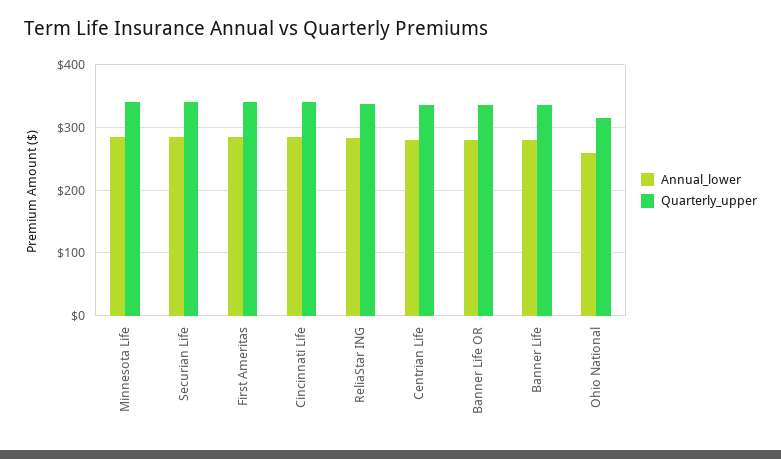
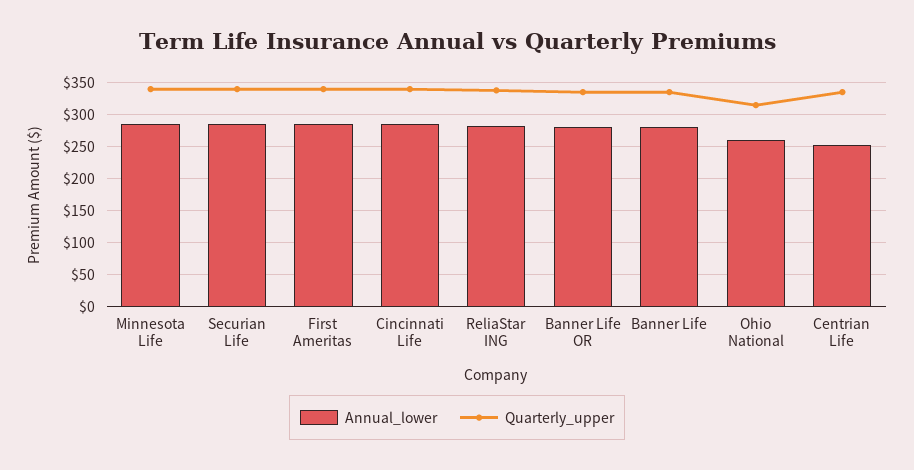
Annual_lower, Centrian Life: 280 -> 250

